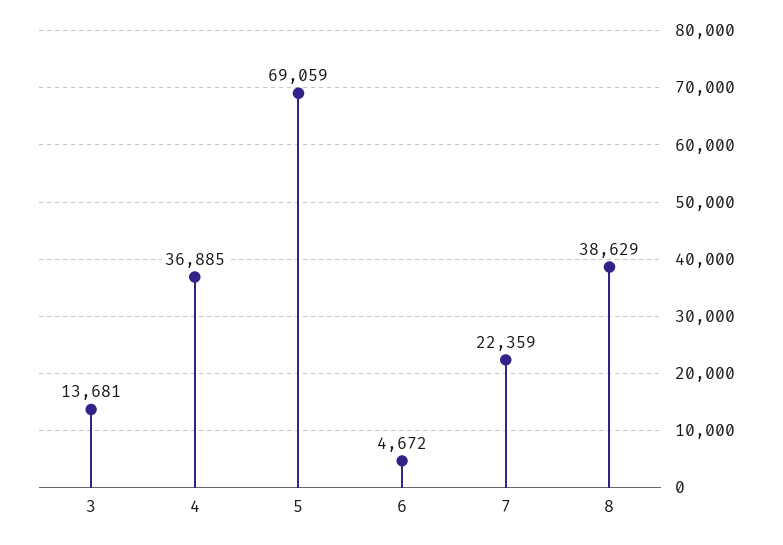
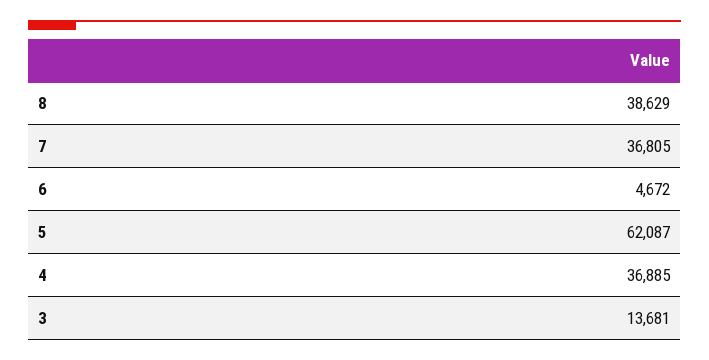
5: 69059 -> 62087
7: 22359 -> 36805

